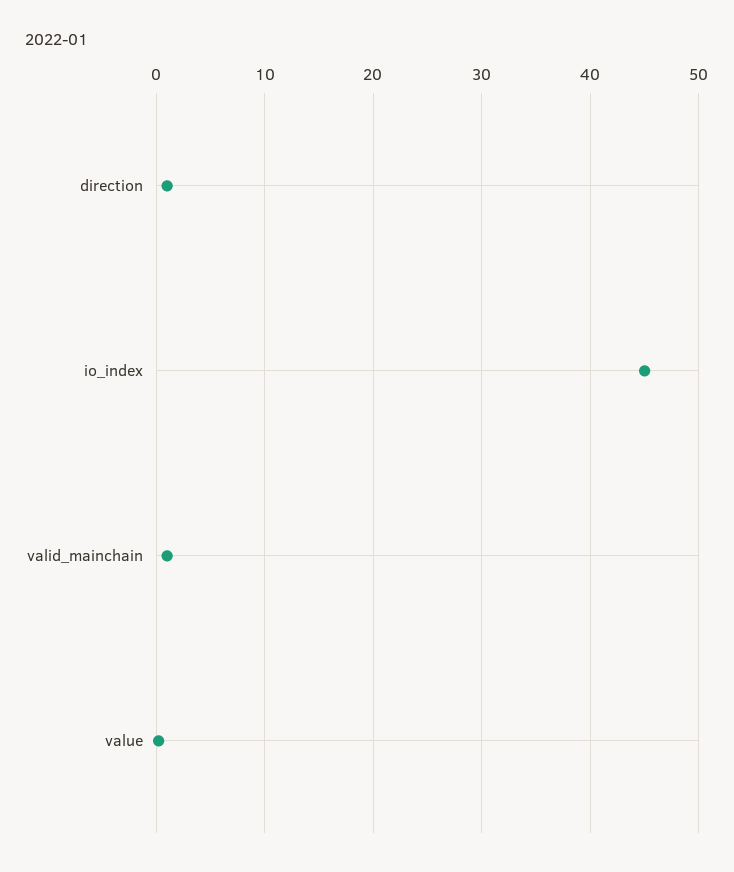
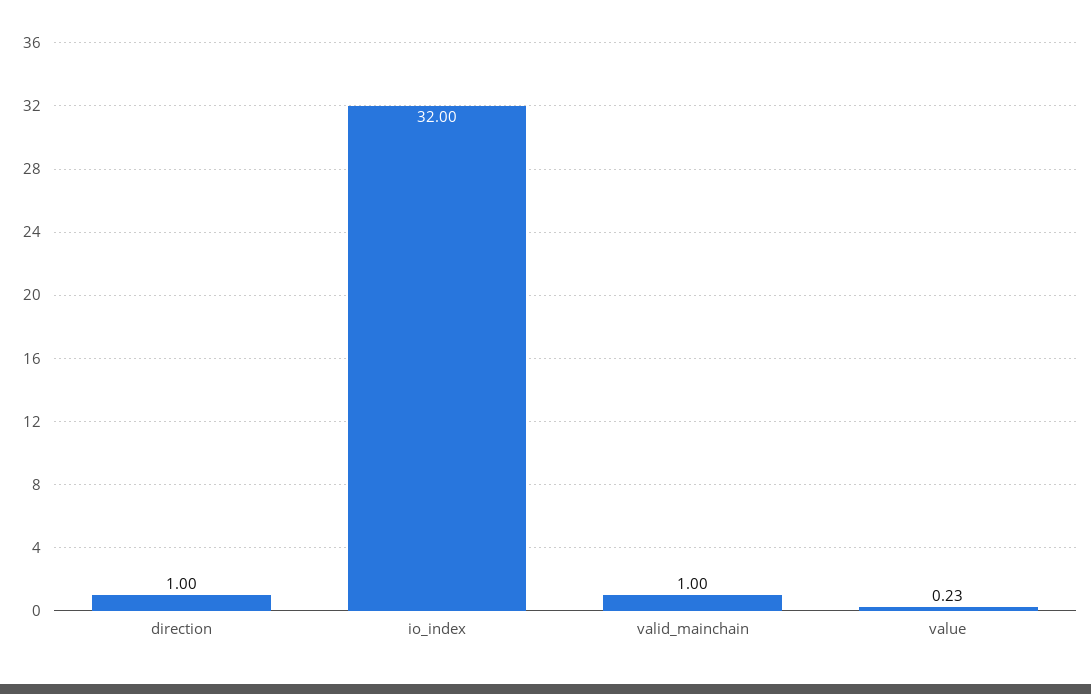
io_index: 45 -> 32

